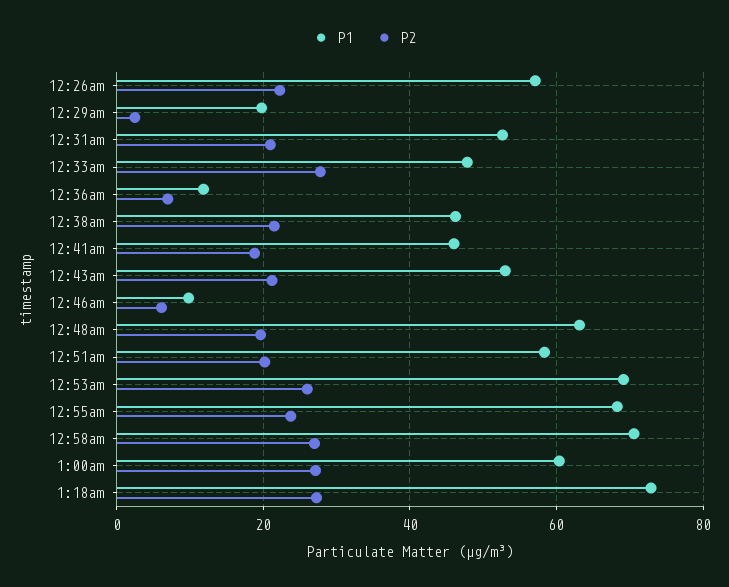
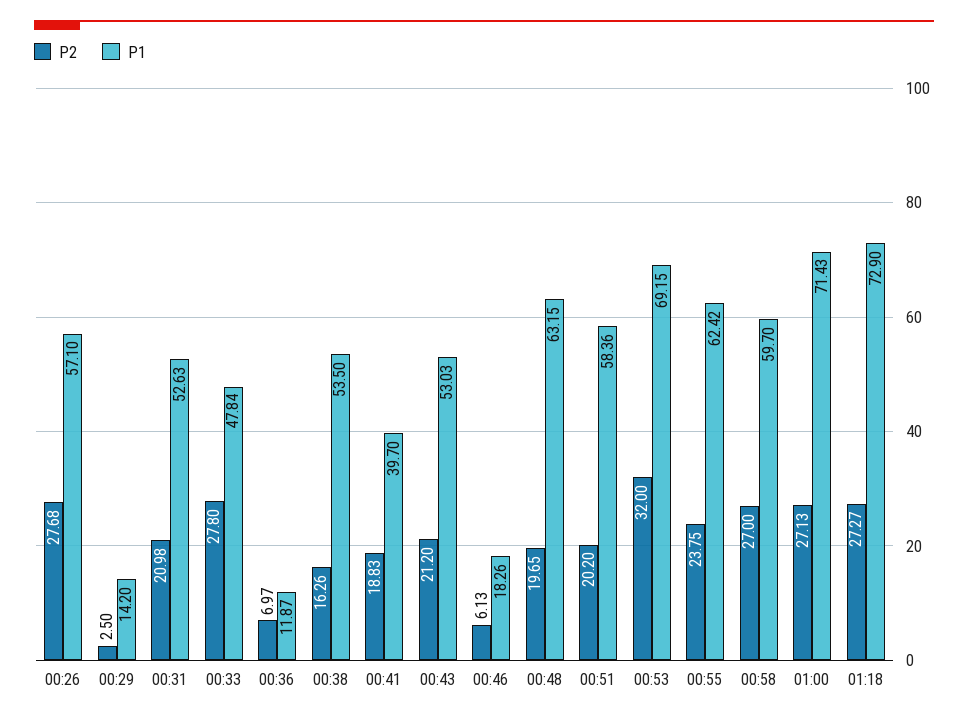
P2, 12:26am: 22 -> 27.68
P1, 12:29am: 20 -> 14.2
P1, 12:38am: 46 -> 53.5
P2, 12:38am: 22 -> 16.26
P1, 12:41am: 46 -> 39.7
P1, 12:46am: 10 -> 18.26
P2, 12:53am: 26 -> 32
P1, 12:55am: 68 -> 62.42
P1, 12:58am: 70 -> 59.7
P1, 1:00am: 60 -> 71.43

